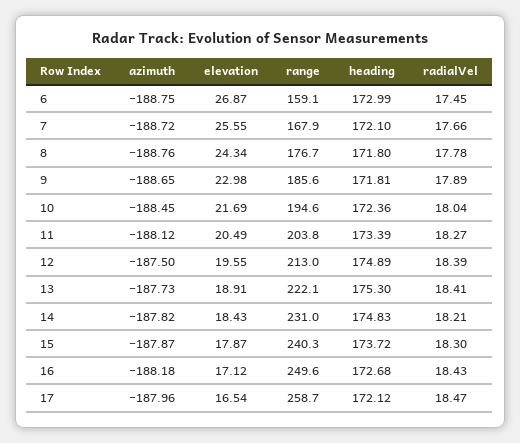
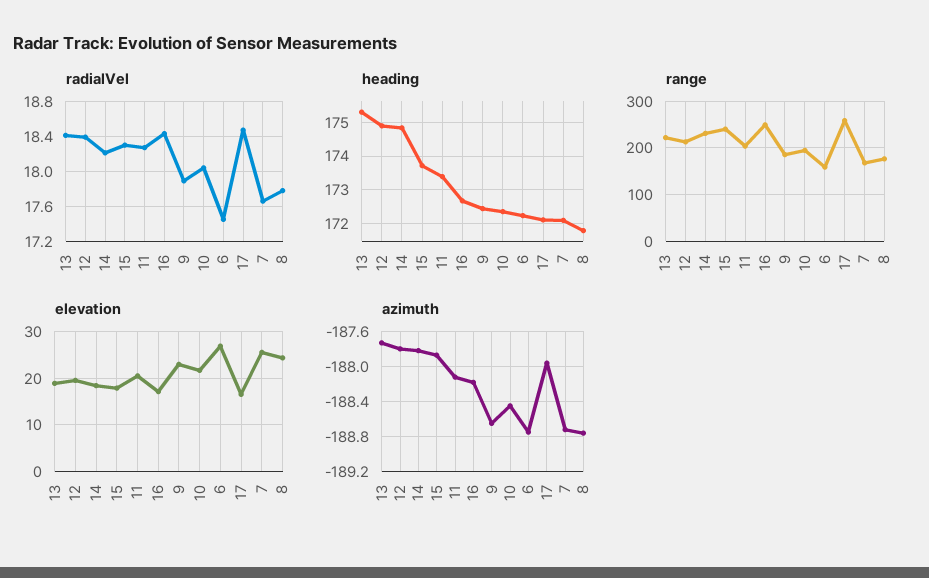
heading, 6: 172.99 -> 172.2
heading, 9: 171.81 -> 172.4
azimuth, 12: -187.5 -> -187.8

